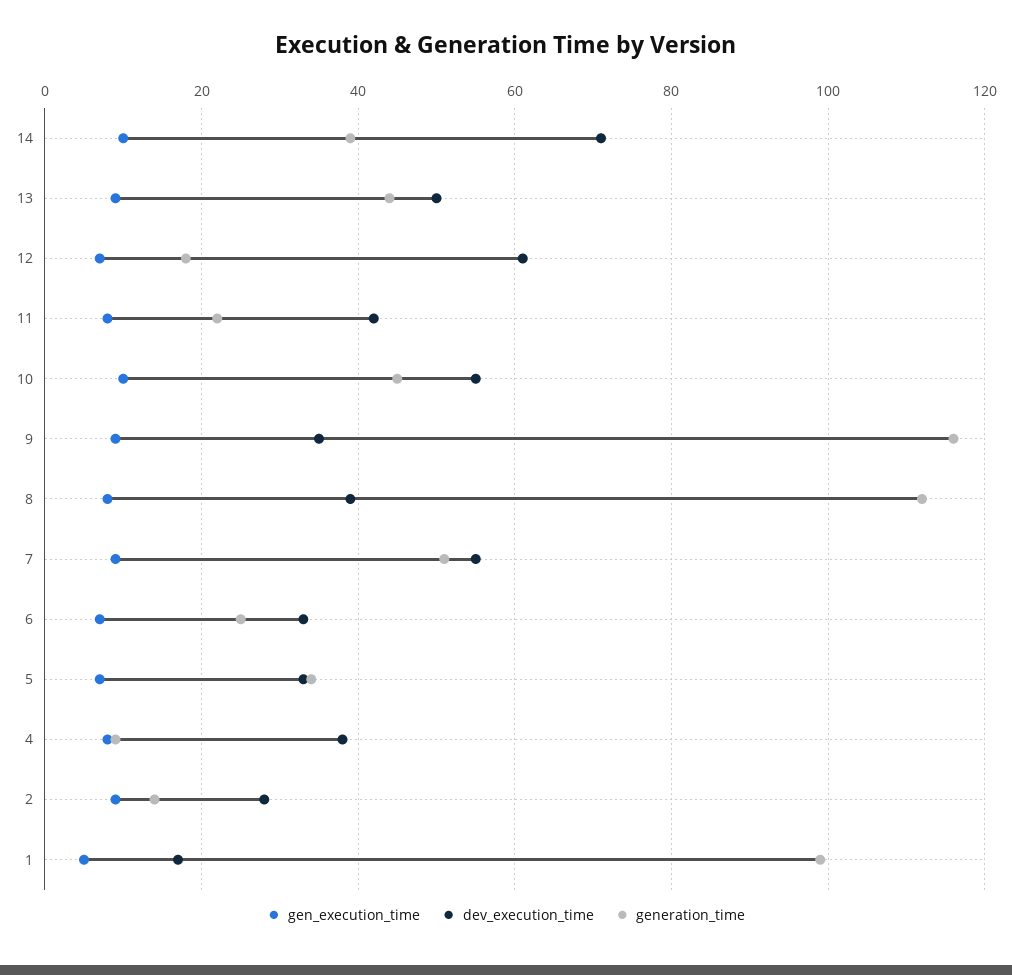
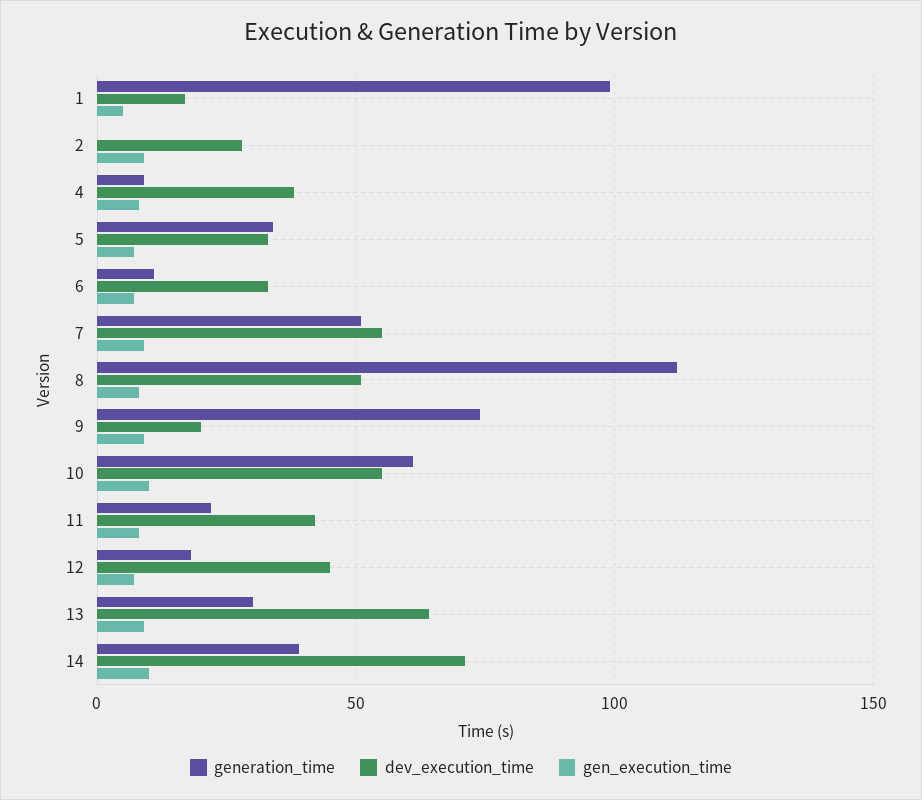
dev_execution_time, 13: 50 -> 65
generation_time, 13: 45 -> 30
dev_execution_time, 12: 60 -> 45
generation_time, 10: 45 -> 60
dev_execution_time, 9: 35 -> 20
generation_time, 9: 115 -> 75
dev_execution_time, 8: 40 -> 50
generation_time, 6: 25 -> 10
generation_time, 2: 15 -> 0

